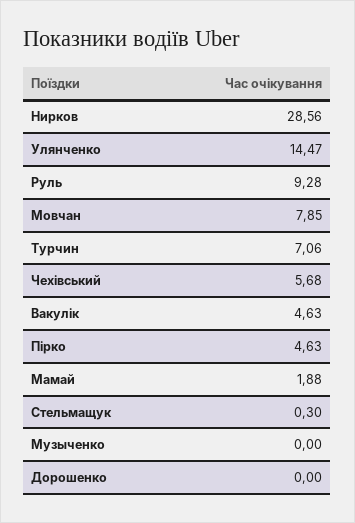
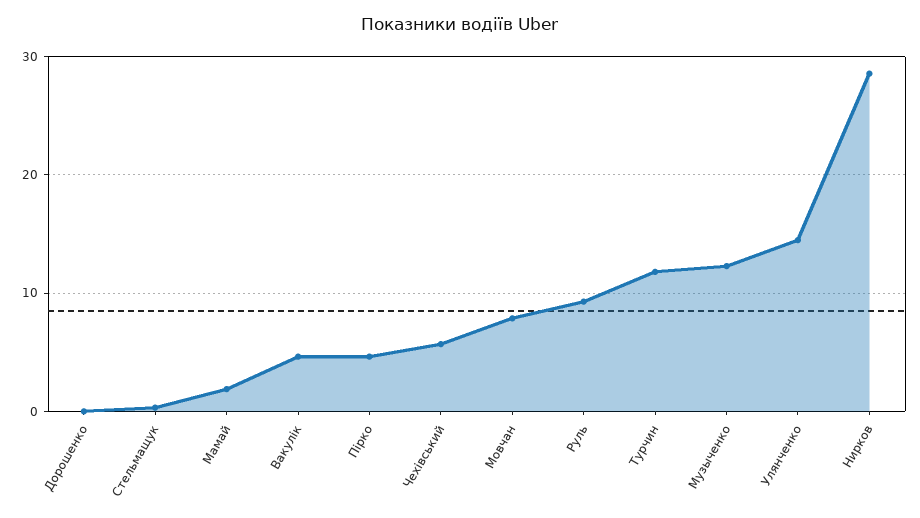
Турчин: 7.06 -> 12
Музыченко: 0 -> 12

